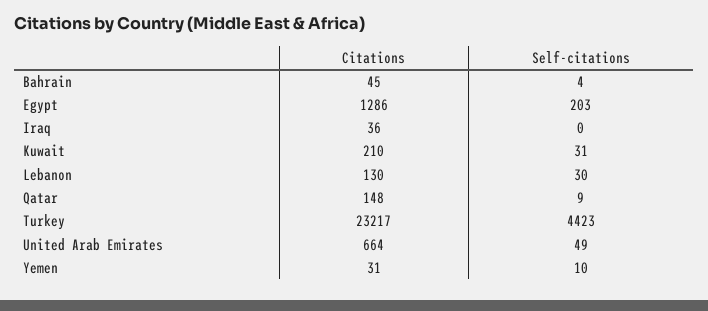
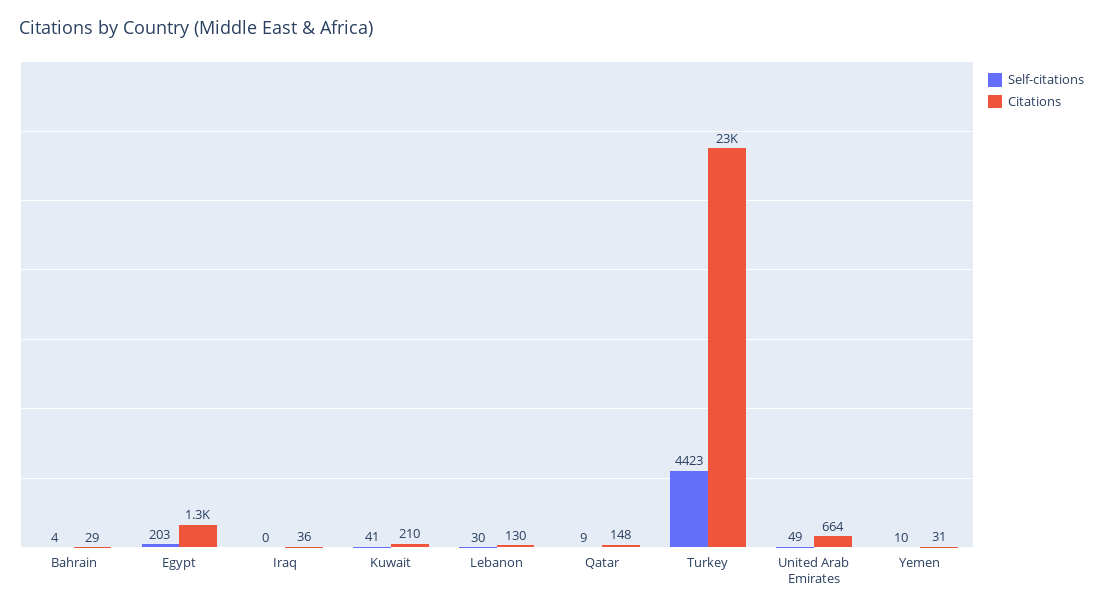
Citations, Bahrain: 45 -> 29
Self-citations, Kuwait: 31 -> 41

